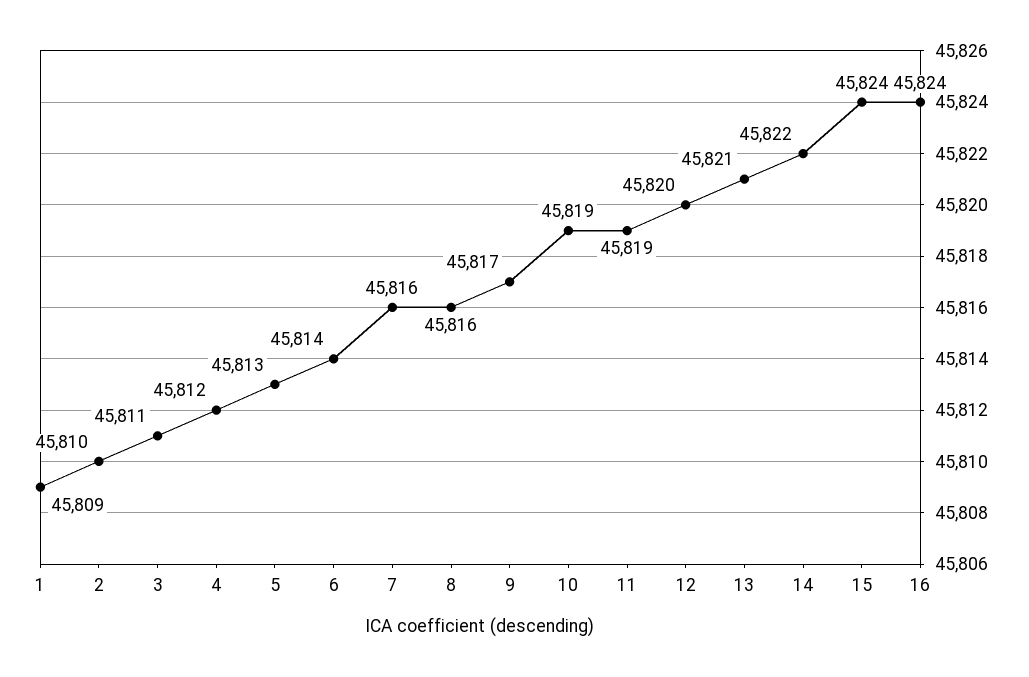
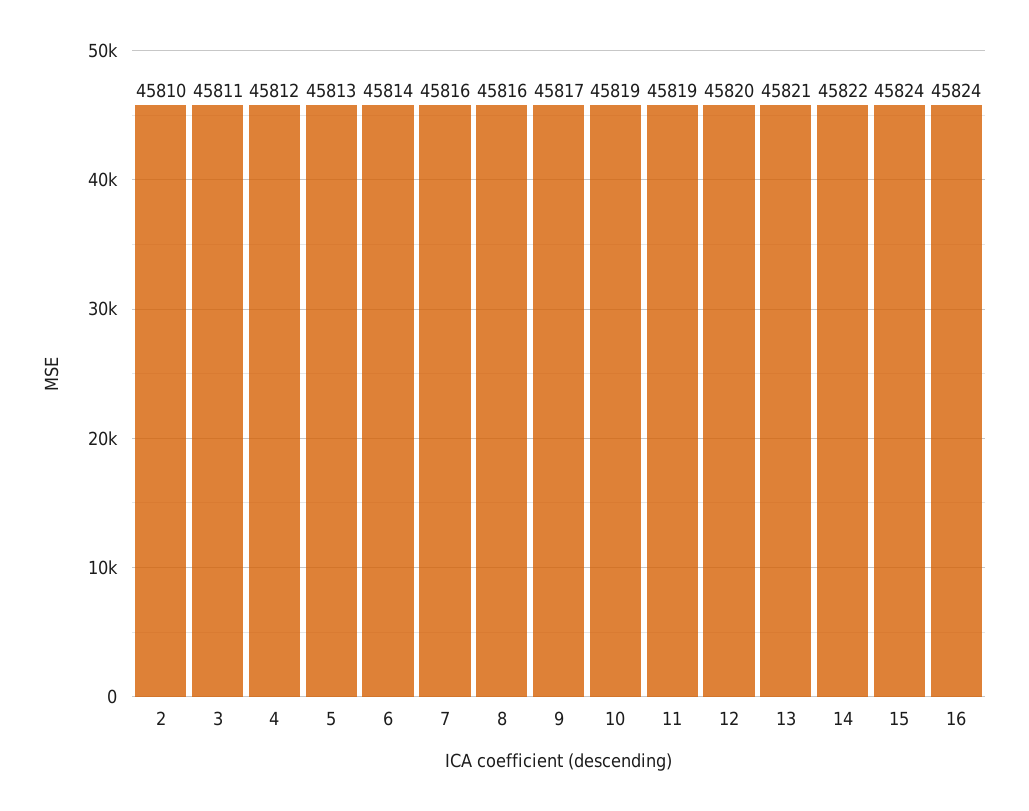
1: 45809 -> none

